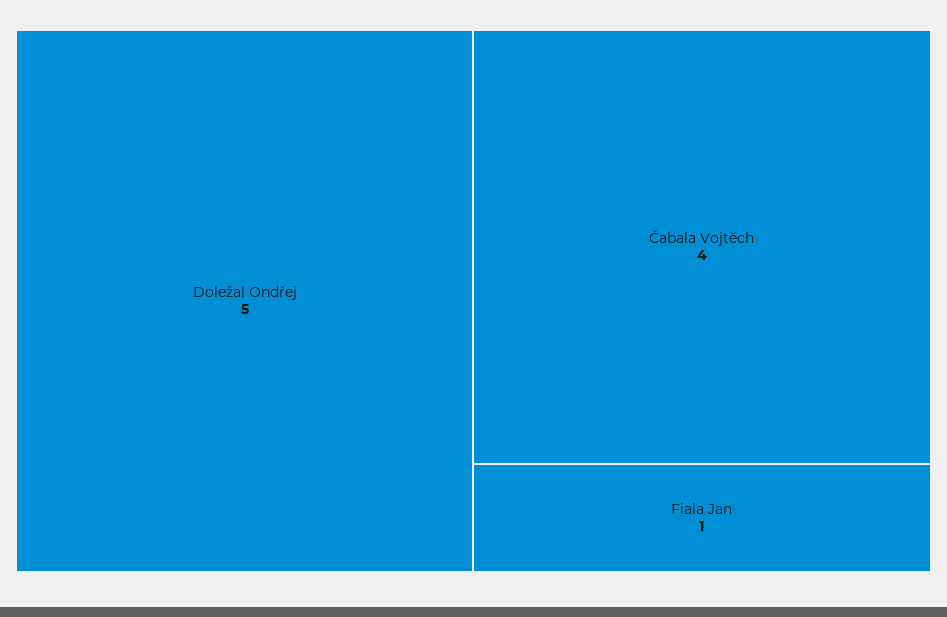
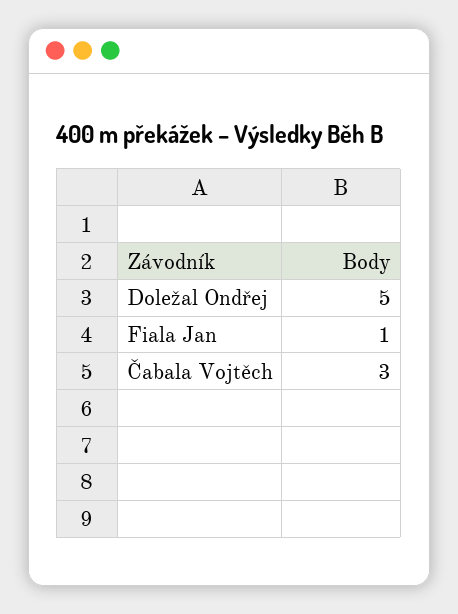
Čabala Vojtěch: 4 -> 3

